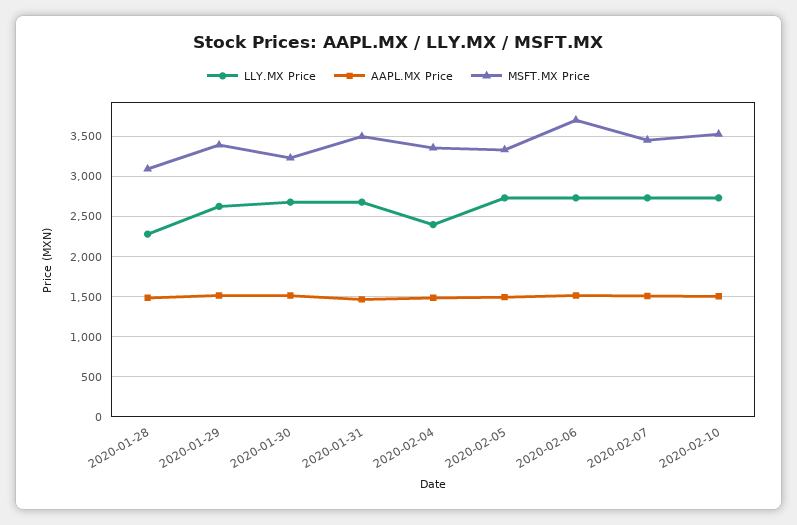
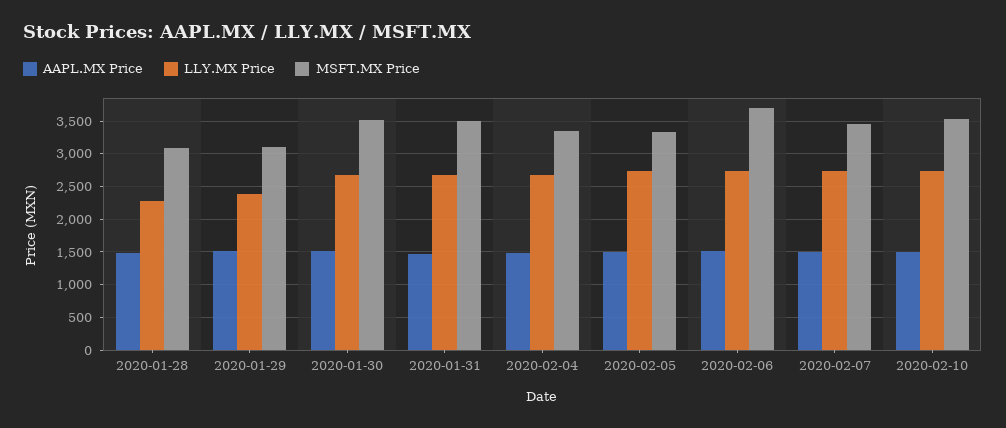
LLY.MX Price, 2020-01-29: 2600 -> 2400
MSFT.MX Price, 2020-01-29: 3400 -> 3100
MSFT.MX Price, 2020-01-30: 3200 -> 3500
LLY.MX Price, 2020-02-04: 2400 -> 2700

